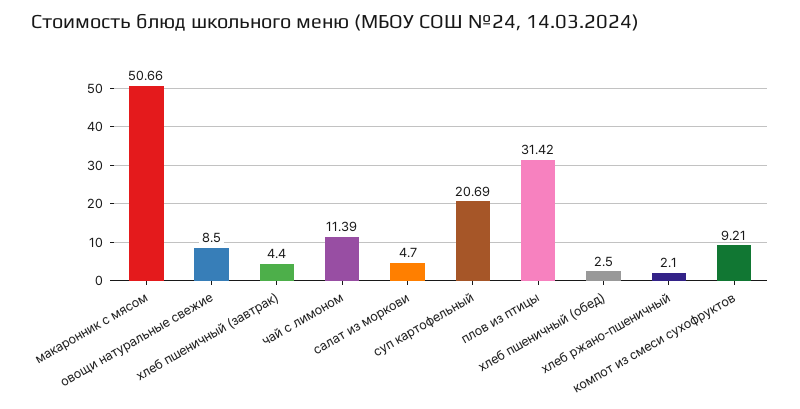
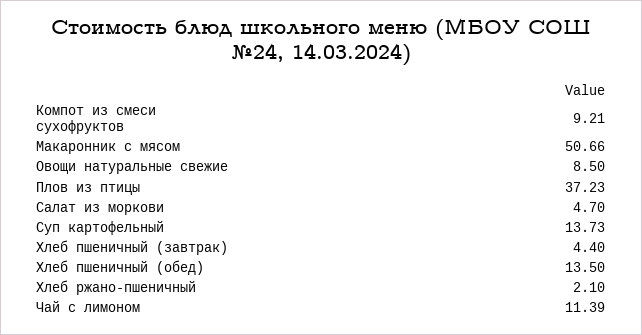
суп картофельный: 20.69 -> 13.73
плов из птицы: 31.42 -> 37.23
хлеб пшеничный (обед): 2.5 -> 13.5

